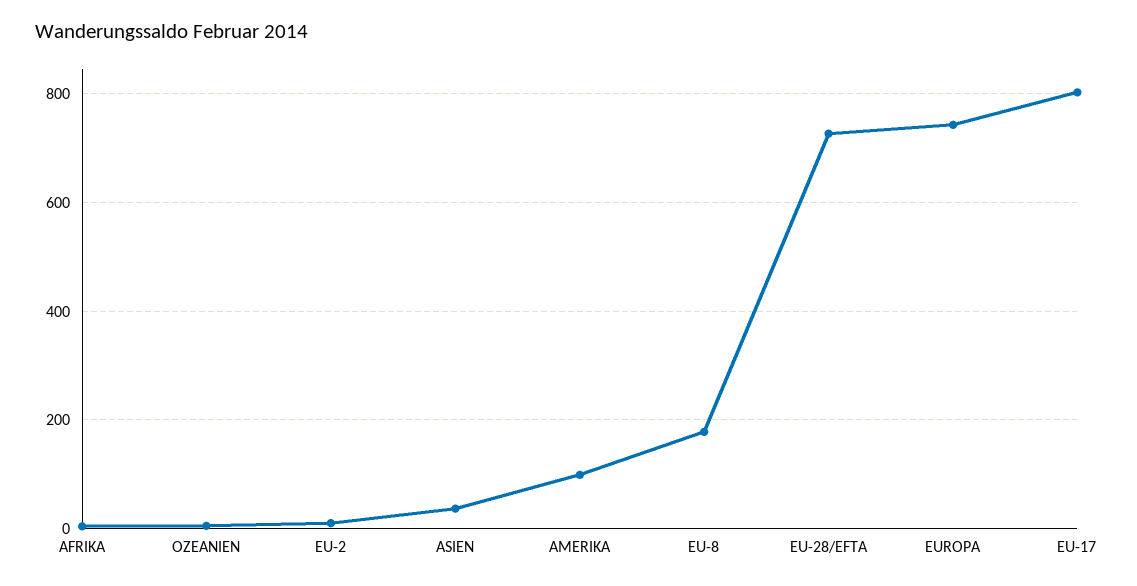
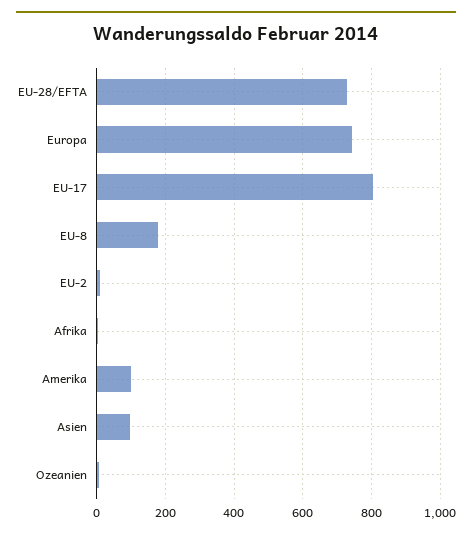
ASIEN: 40 -> 100

